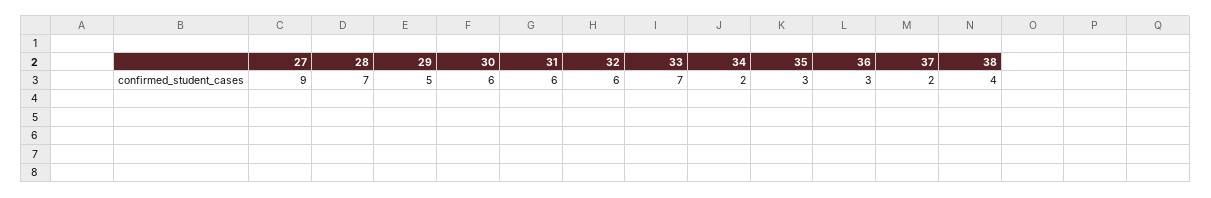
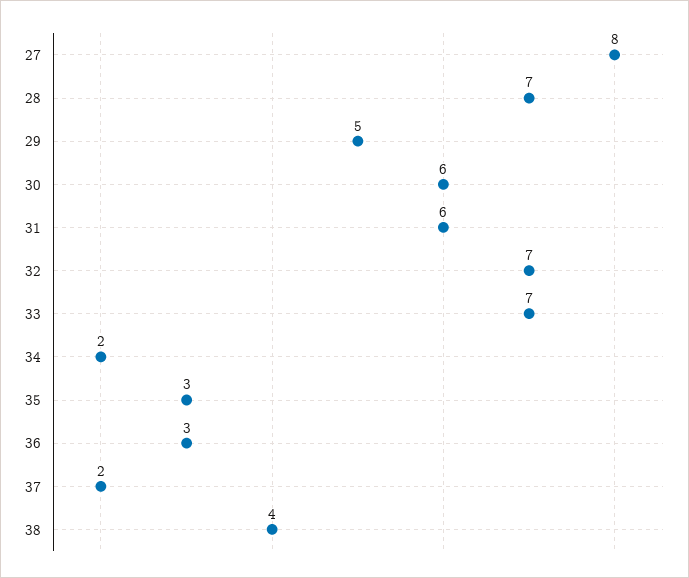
27: 9 -> 8
32: 6 -> 7

